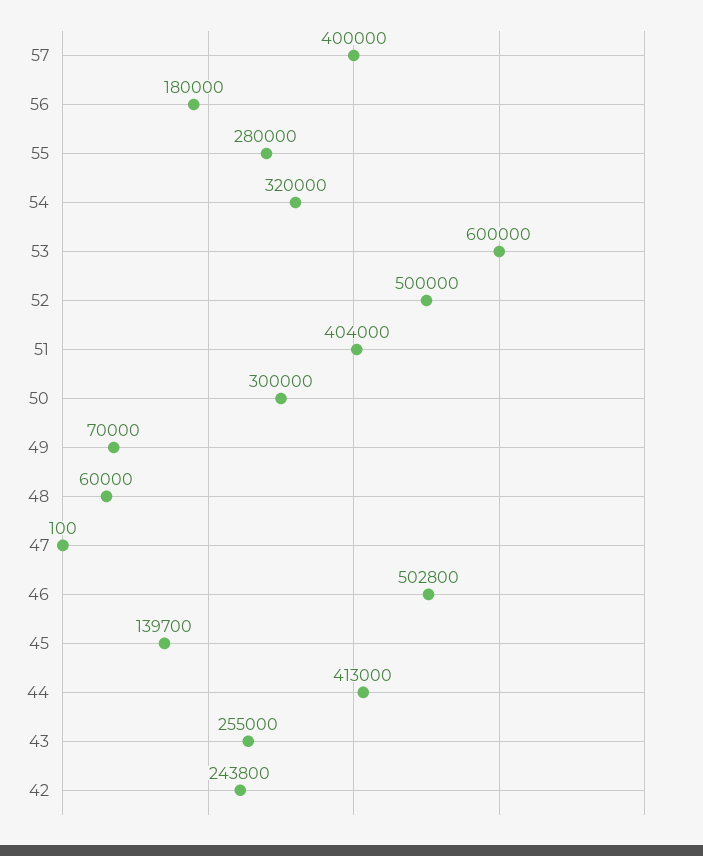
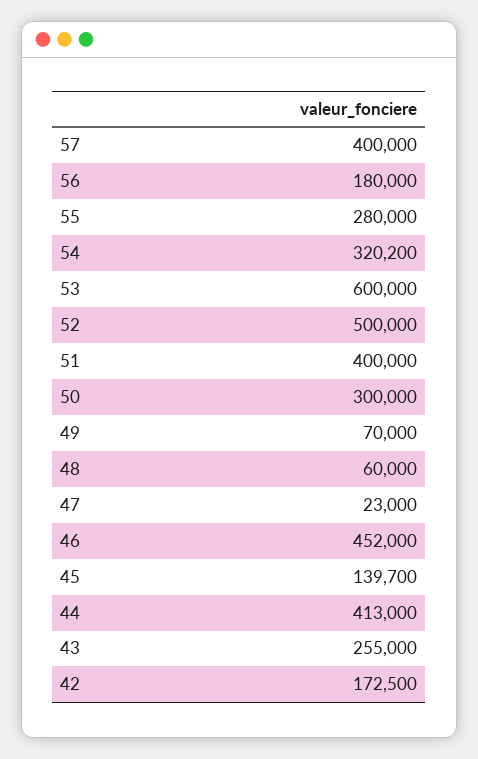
54: 320000 -> 320200
51: 404000 -> 400000
47: 100 -> 23000
46: 502800 -> 452000
42: 243800 -> 172500

